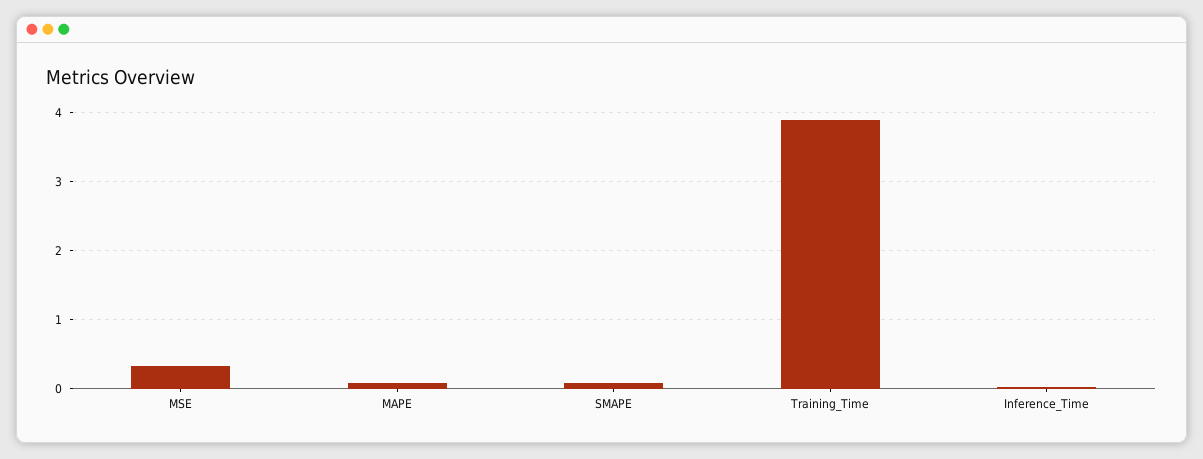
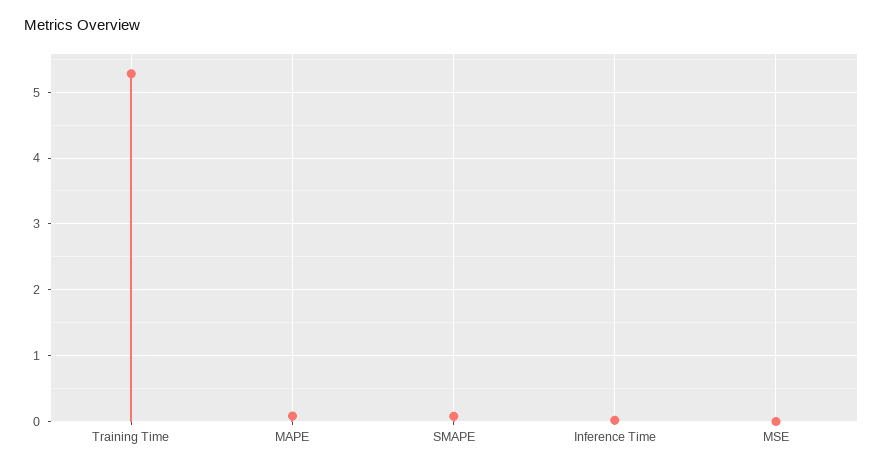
MSE: 0.3 -> 0
Training_Time: 3.9 -> 5.3

